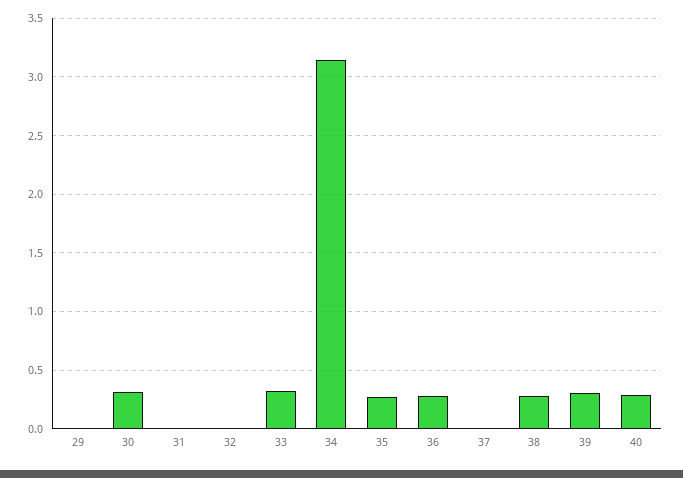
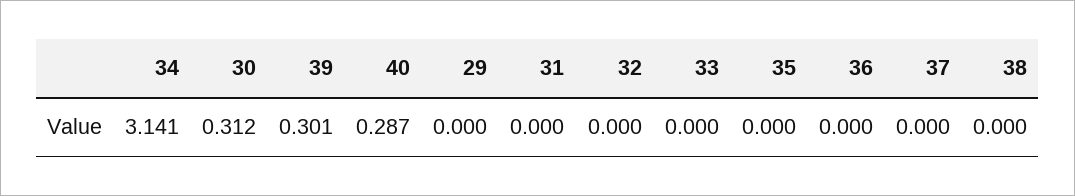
33: 0.3 -> 0
35: 0.3 -> 0
36: 0.3 -> 0
38: 0.3 -> 0

